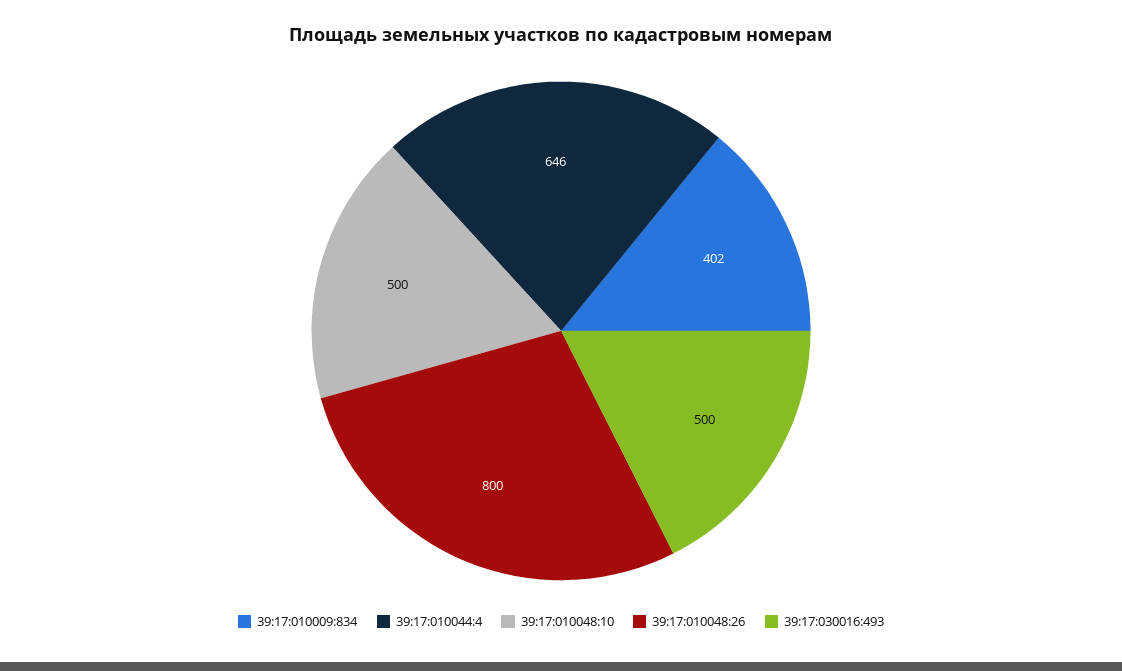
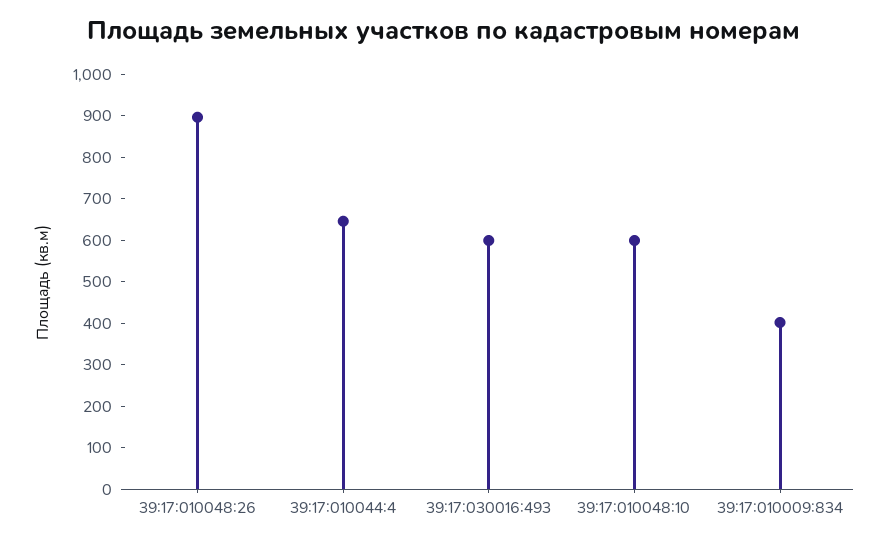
39:17:010048:10: 500 -> 600
39:17:010048:26: 800 -> 900
39:17:030016:493: 500 -> 600

